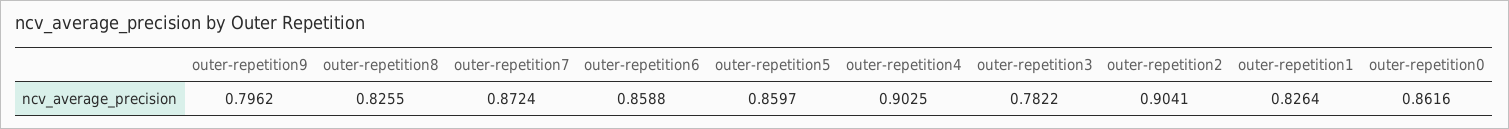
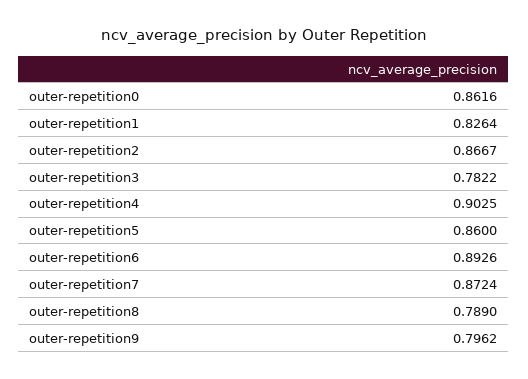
outer-repetition8: 0.8255 -> 0.789
outer-repetition6: 0.8588 -> 0.8926
outer-repetition5: 0.8597 -> 0.86
outer-repetition2: 0.9041 -> 0.8667

